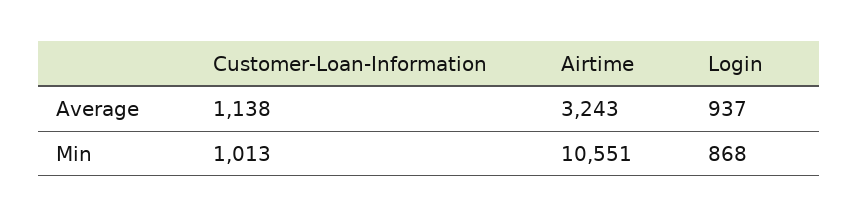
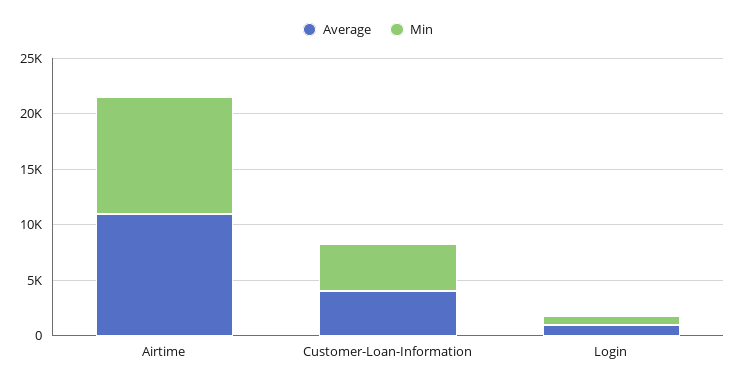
Average, Customer-Loan-Information: 1138 -> 4000
Average, Airtime: 3243 -> 11000
Min, Customer-Loan-Information: 1013 -> 4000

